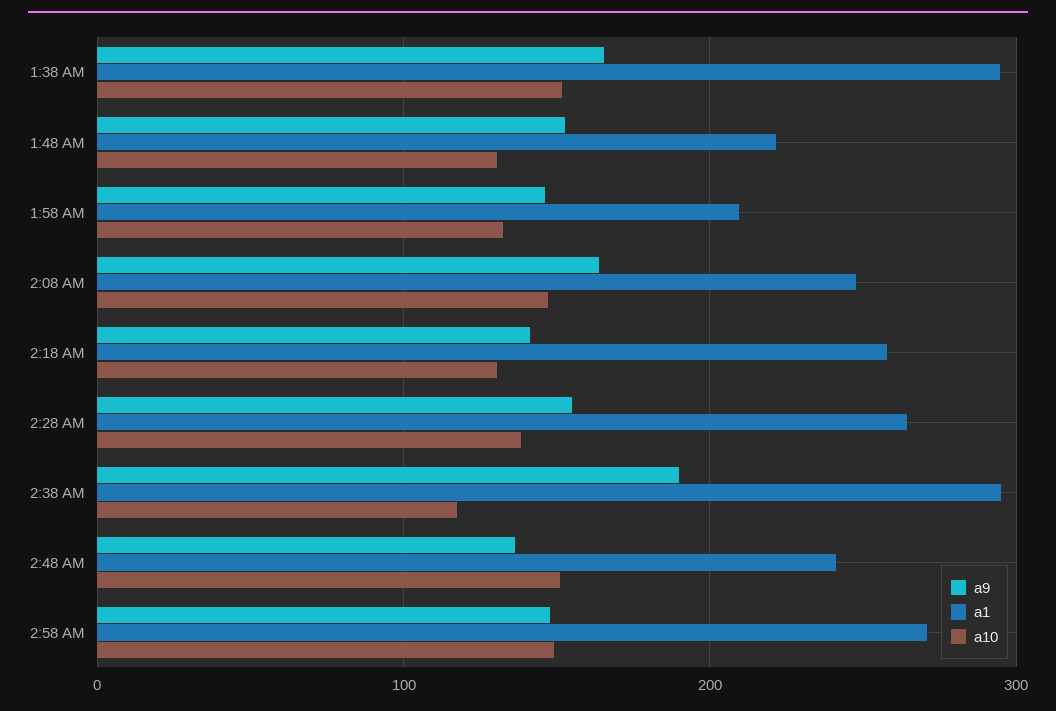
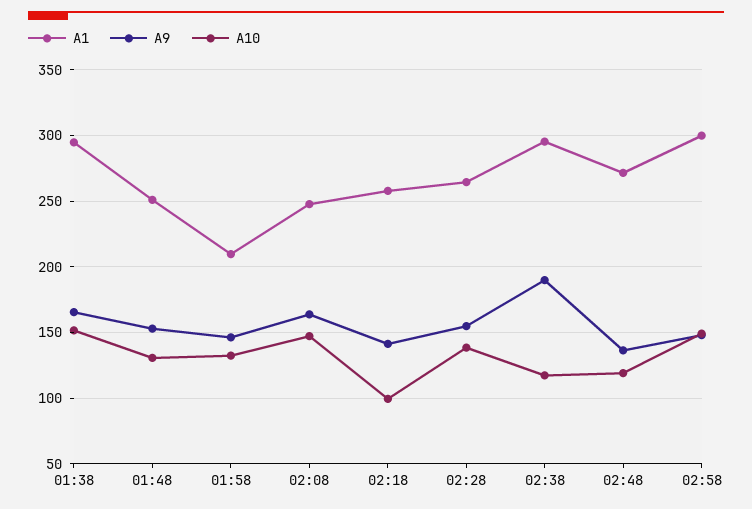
a1, 1:48 AM: 220 -> 250
a10, 2:18 AM: 130 -> 100
a1, 2:48 AM: 240 -> 270
a10, 2:48 AM: 150 -> 120
a1, 2:58 AM: 270 -> 300

